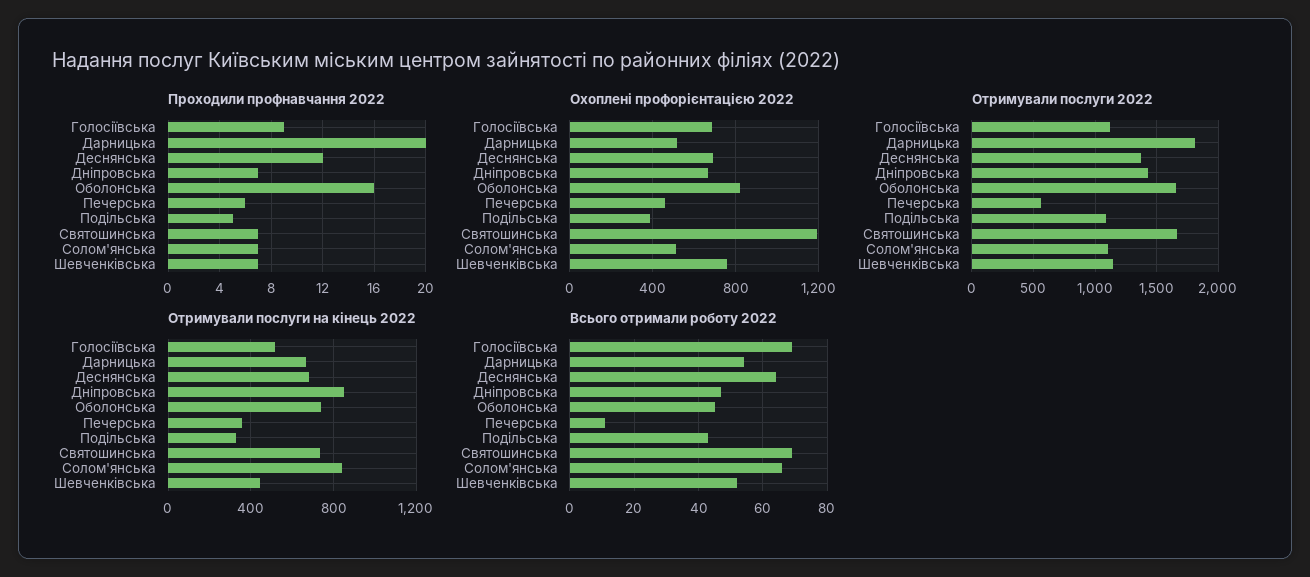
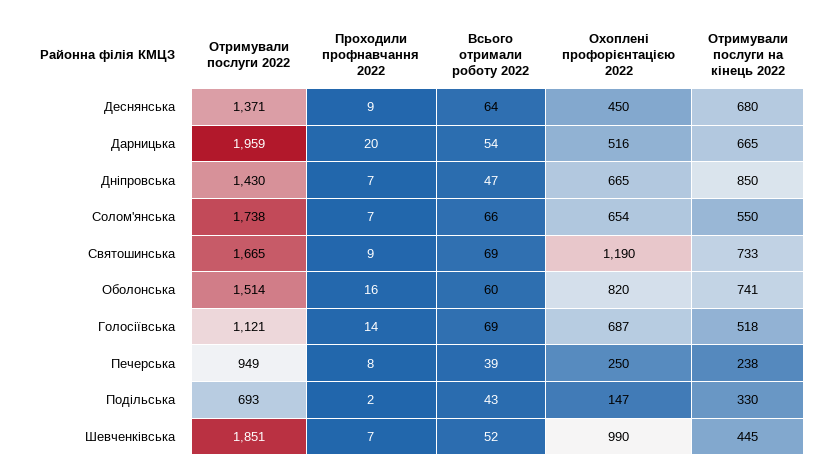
Проходили профнавчання 2022, Голосіївська: 9 -> 14
Проходили профнавчання 2022, Деснянська: 12 -> 9
Проходили профнавчання 2022, Печерська: 6 -> 8
Проходили профнавчання 2022, Подільська: 5 -> 2
Проходили профнавчання 2022, Святошинська: 7 -> 9
Охоплені профорієнтацією 2022, Деснянська: 700 -> 450
Охоплені профорієнтацією 2022, Печерська: 450 -> 250
Охоплені профорієнтацією 2022, Подільська: 400 -> 147
Охоплені профорієнтацією 2022, Солом'янська: 500 -> 654
Охоплені профорієнтацією 2022, Шевченківська: 750 -> 990
Отримували послуги 2022, Дарницька: 1800 -> 1959
Отримували послуги 2022, Оболонська: 1650 -> 1514
Отримували послуги 2022, Печерська: 550 -> 949
Отримували послуги 2022, Подільська: 1100 -> 693
Отримували послуги 2022, Солом'янська: 1100 -> 1738
Отримували послуги 2022, Шевченківська: 1150 -> 1851
Отримували послуги на кінець 2022, Печерська: 350 -> 238
Отримували послуги на кінець 2022, Солом'янська: 850 -> 550
Всього отримали роботу 2022, Оболонська: 45 -> 60
Всього отримали роботу 2022, Печерська: 10 -> 39

